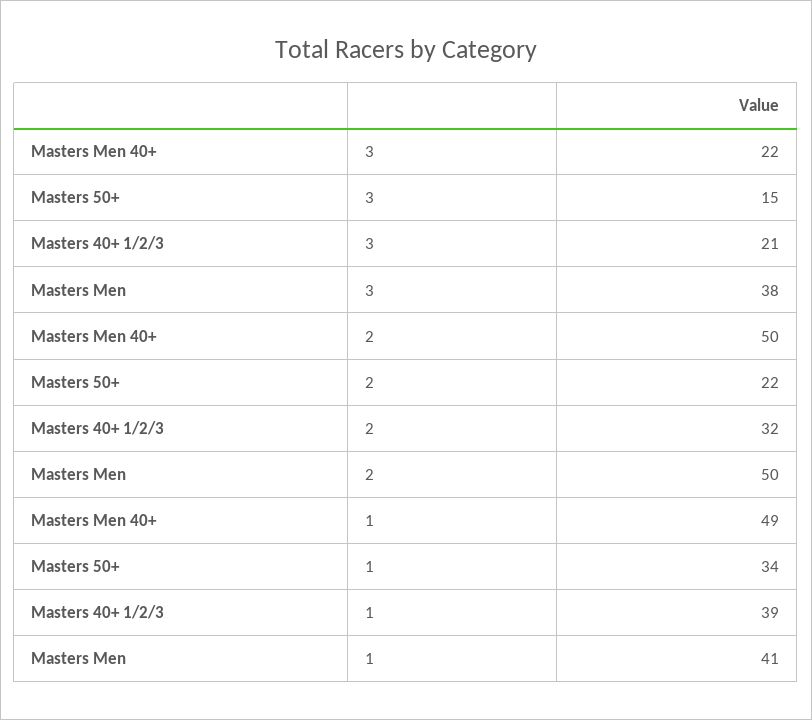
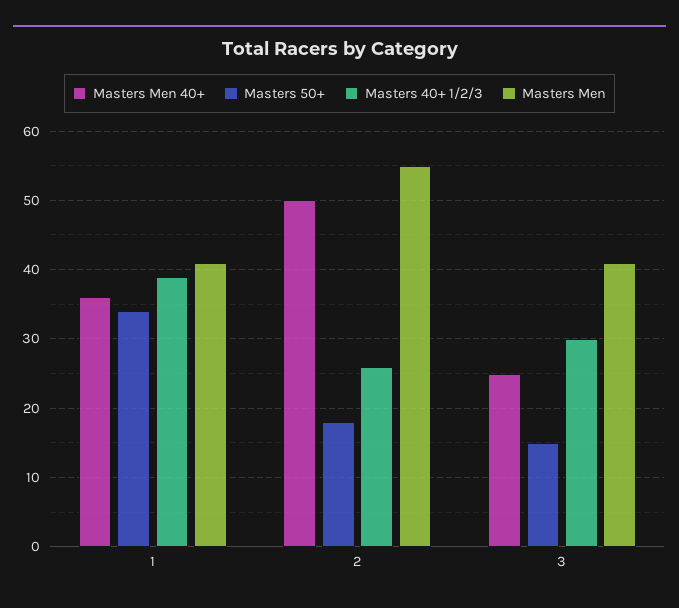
Masters Men 40+, 3: 22 -> 25
Masters 40+ 1/2/3, 3: 21 -> 30
Masters Men, 3: 38 -> 41
Masters 50+, 2: 22 -> 18
Masters 40+ 1/2/3, 2: 32 -> 26
Masters Men, 2: 50 -> 55
Masters Men 40+, 1: 49 -> 36

